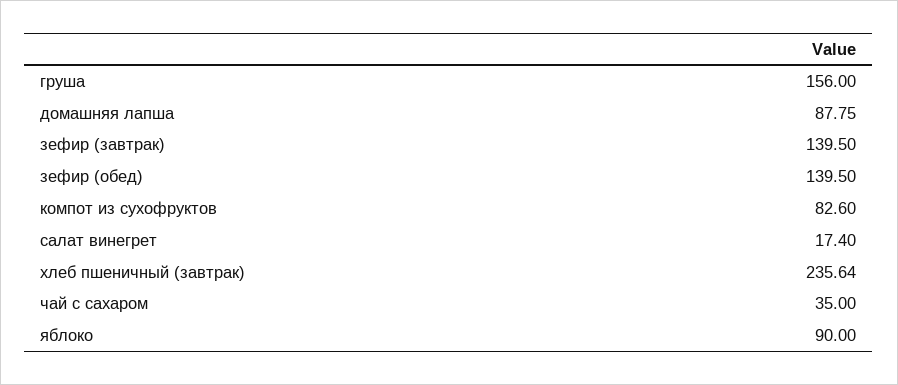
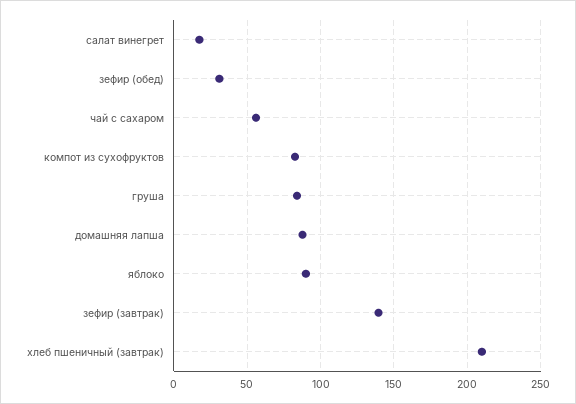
груша: 156 -> 85
зефир (обед): 139.5 -> 30
хлеб пшеничный (завтрак): 235.64 -> 210
чай с сахаром: 35 -> 55

